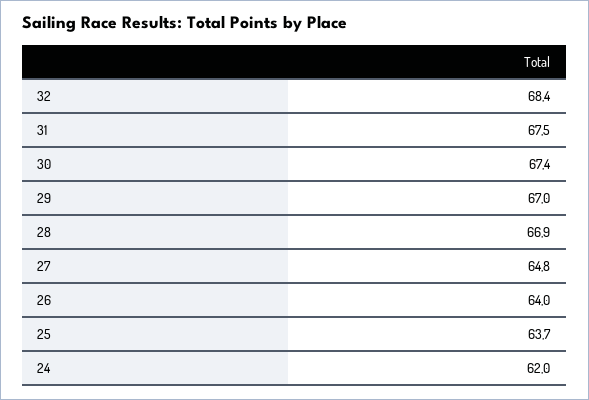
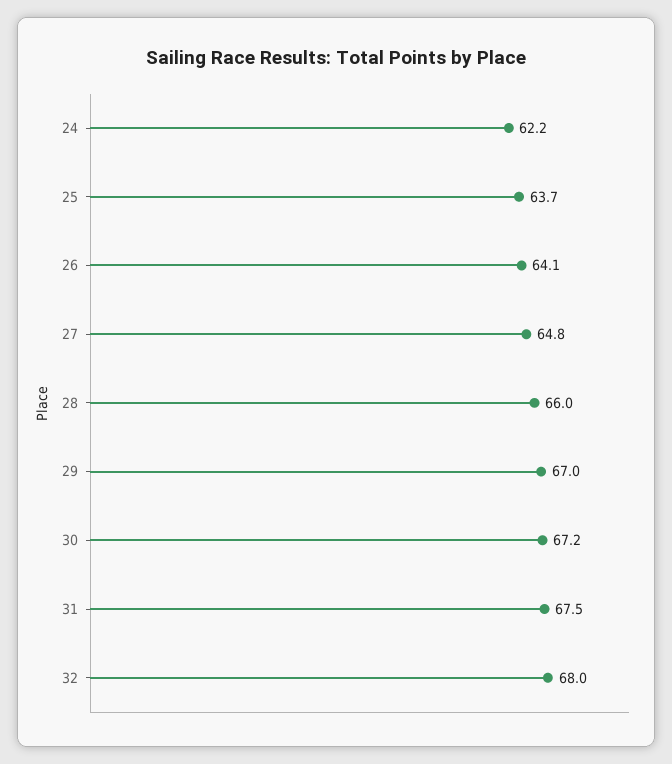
32: 68.4 -> 68
30: 67.4 -> 67.2
28: 66.9 -> 66
26: 64 -> 64.1
24: 62 -> 62.2

